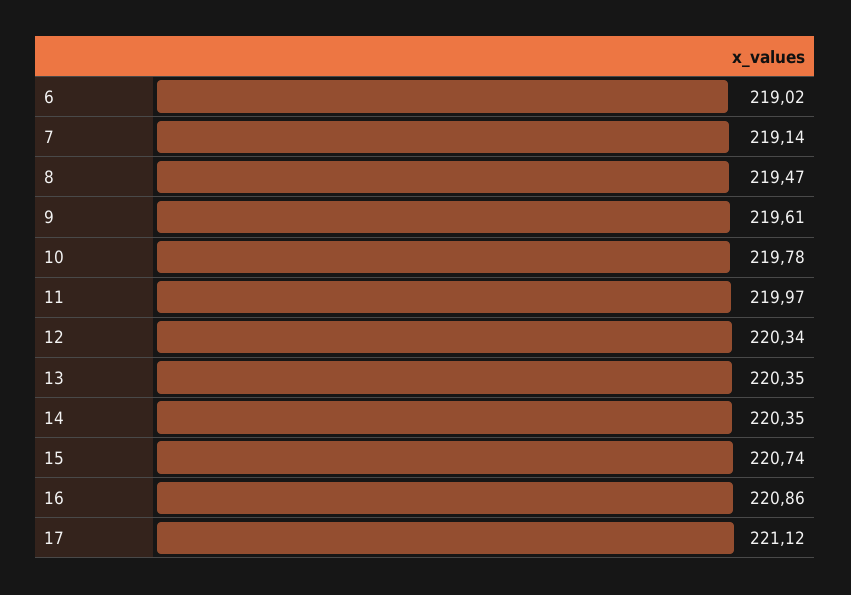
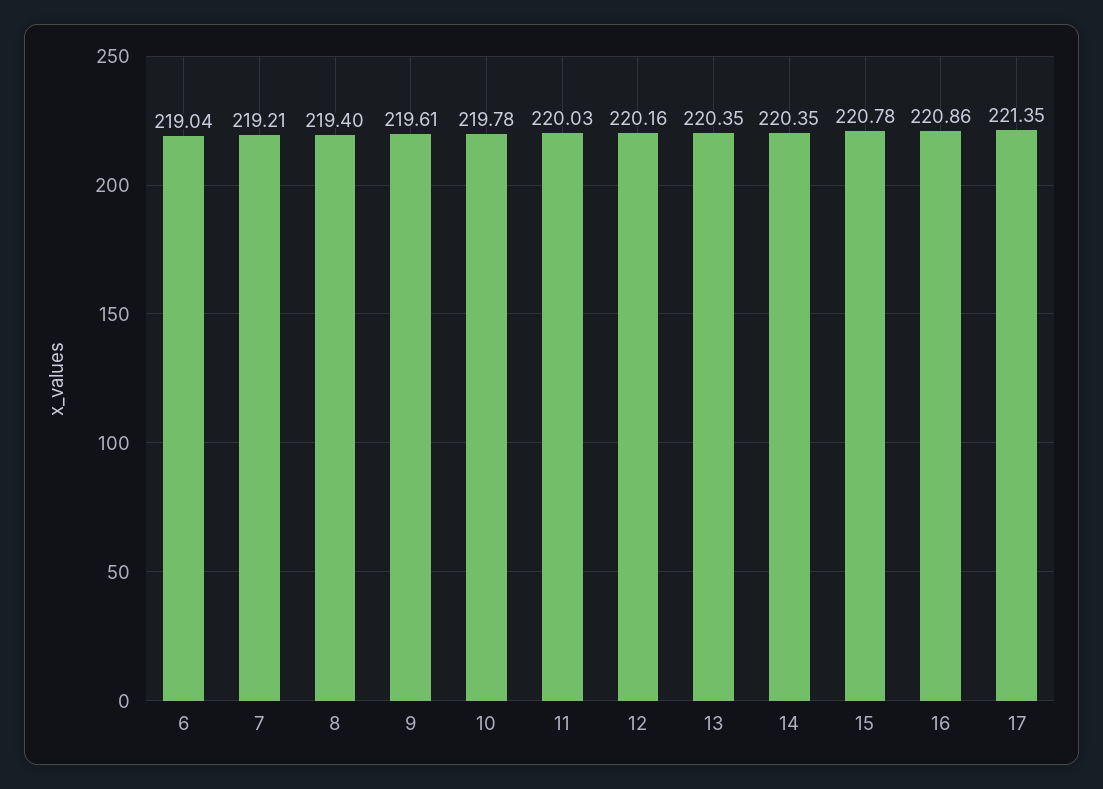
6: 219.02 -> 219.04
7: 219.14 -> 219.21
8: 219.47 -> 219.4
11: 219.97 -> 220.03
12: 220.34 -> 220.16
15: 220.74 -> 220.78
17: 221.12 -> 221.35

